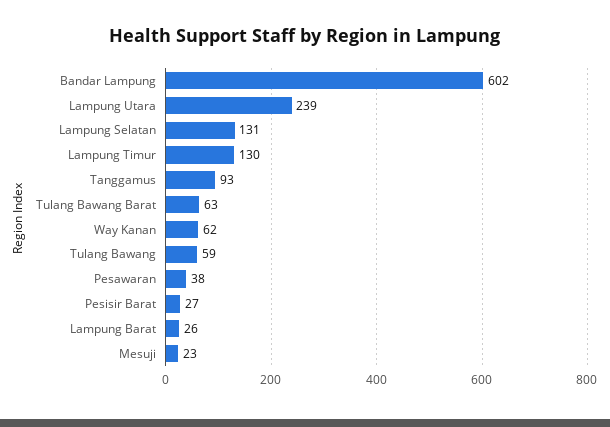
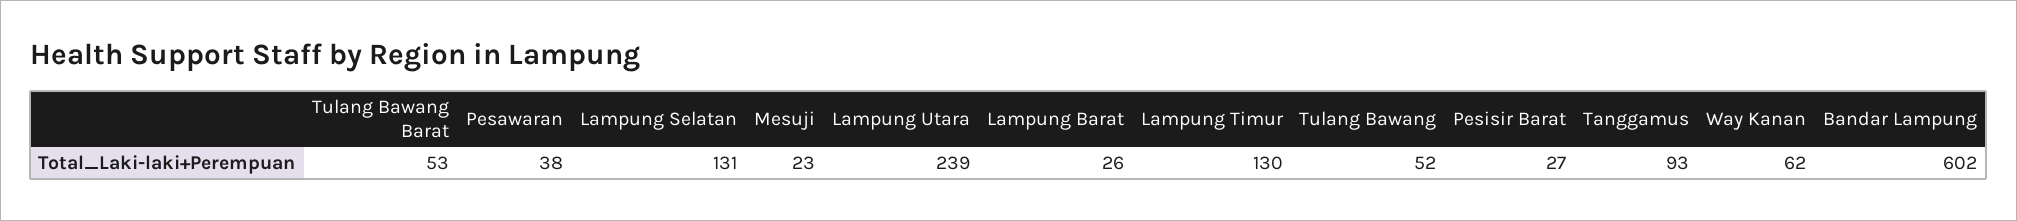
Tulang Bawang Barat: 63 -> 53
Tulang Bawang: 59 -> 52

